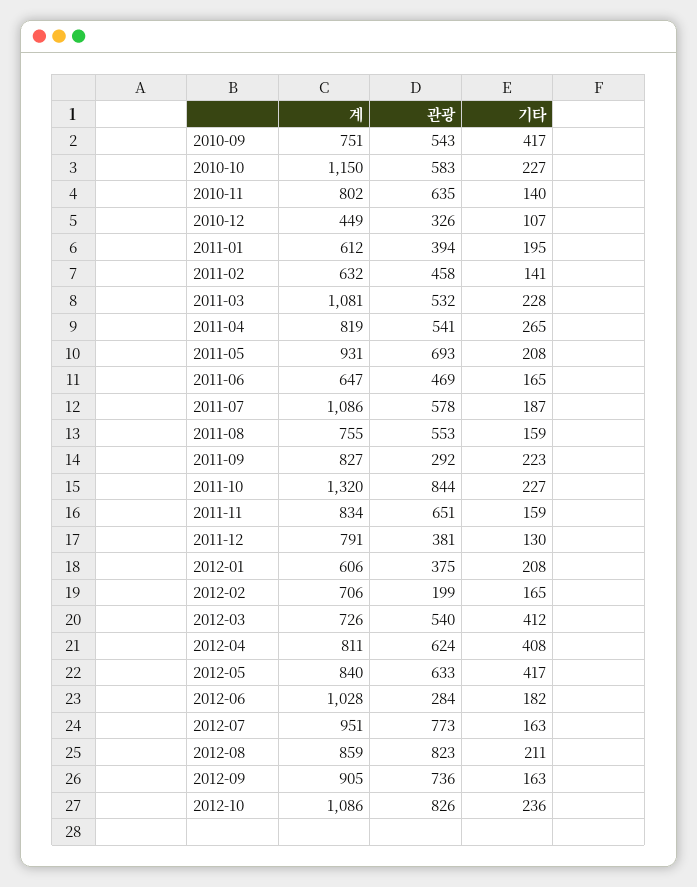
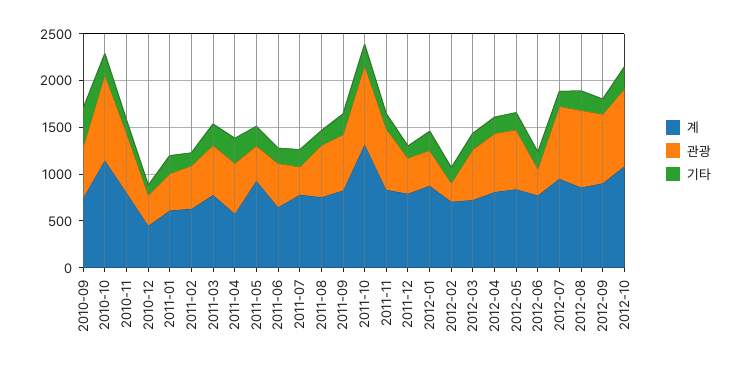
관광, 2010-10: 583 -> 900
계, 2011-03: 1081 -> 800
계, 2011-04: 819 -> 600
관광, 2011-05: 693 -> 400
계, 2011-07: 1086 -> 800
관광, 2011-07: 578 -> 300
관광, 2011-09: 292 -> 600
계, 2012-01: 606 -> 900
기타, 2012-03: 412 -> 200
기타, 2012-04: 408 -> 200
기타, 2012-05: 417 -> 200
계, 2012-06: 1028 -> 800

